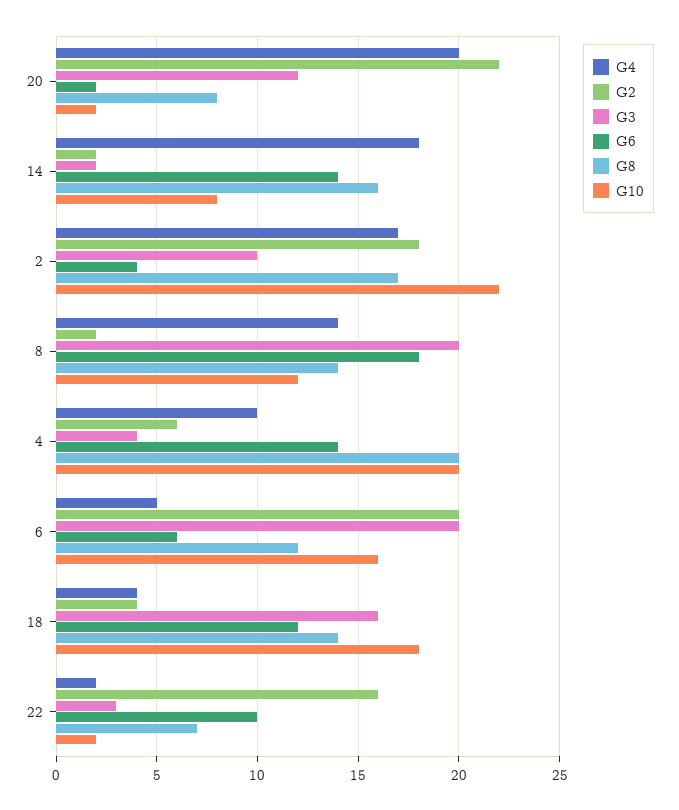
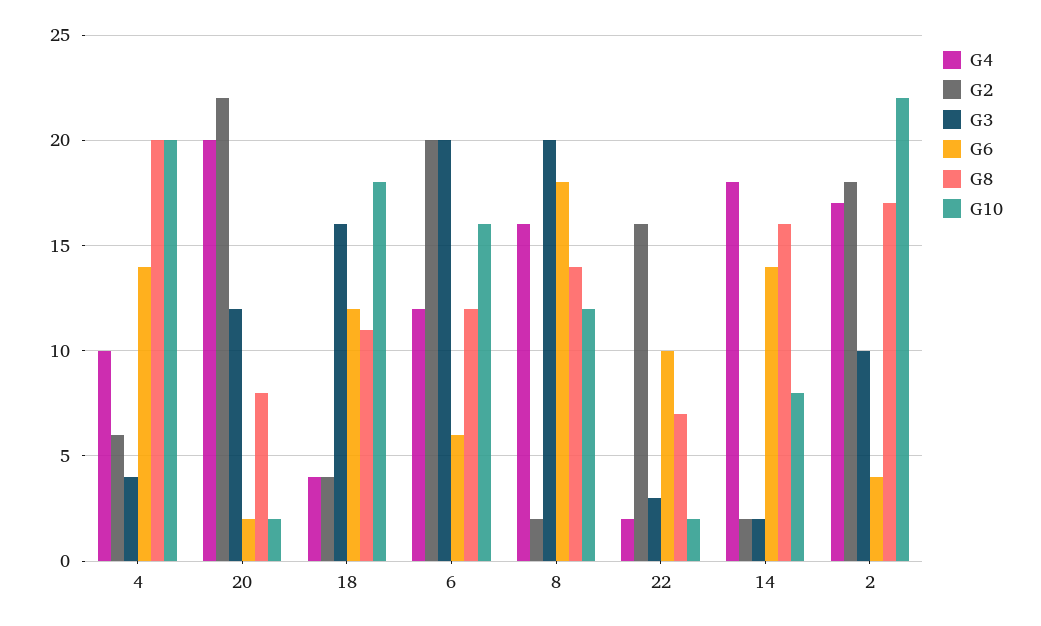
G4, 8: 14 -> 16
G4, 6: 5 -> 12
G8, 18: 14 -> 11

